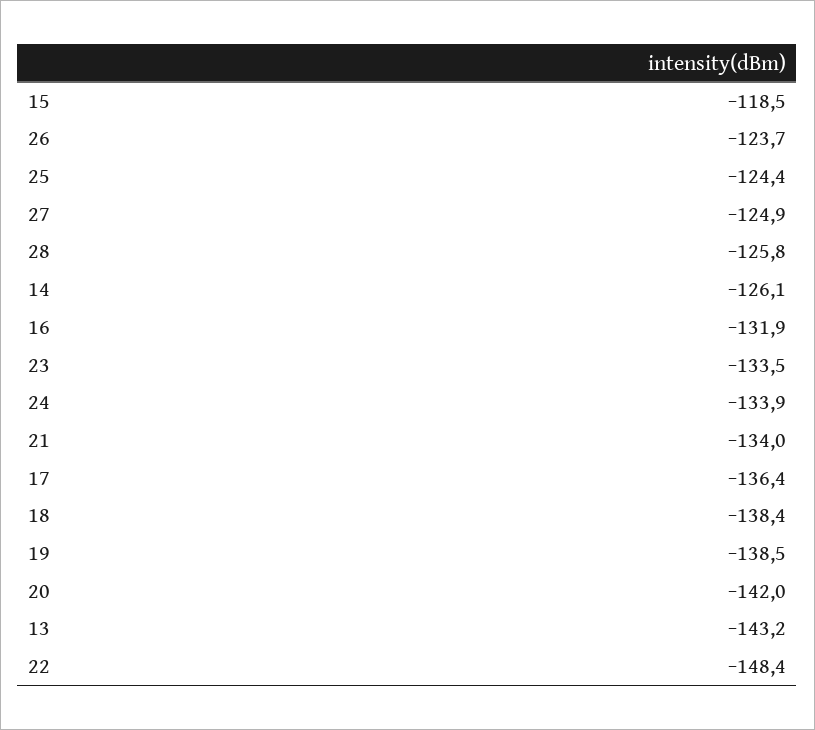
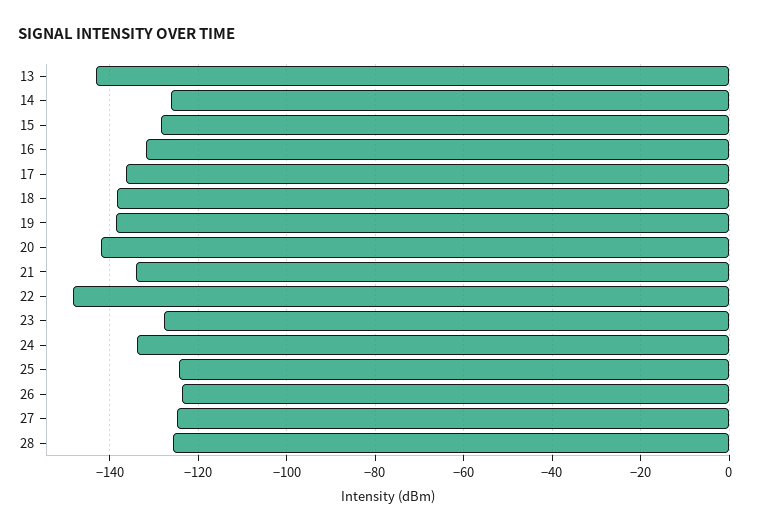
15: -118.5 -> -128
23: -133.5 -> -128

